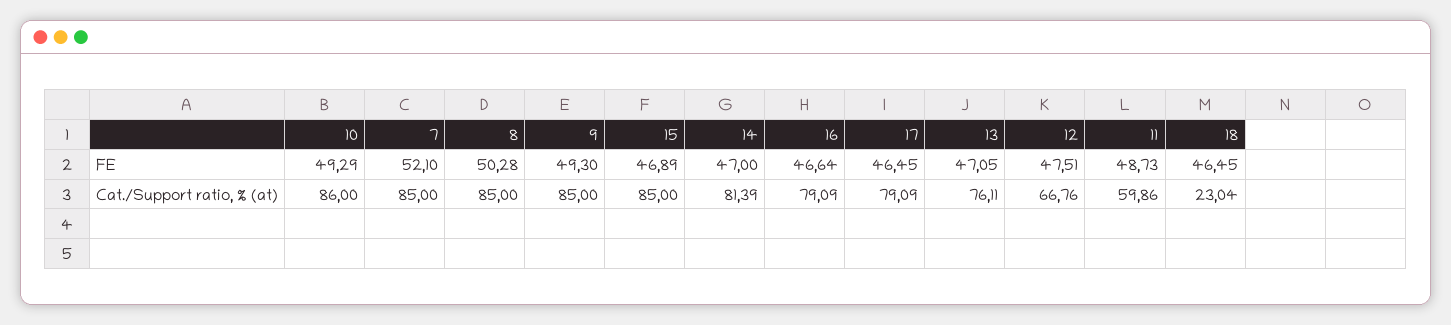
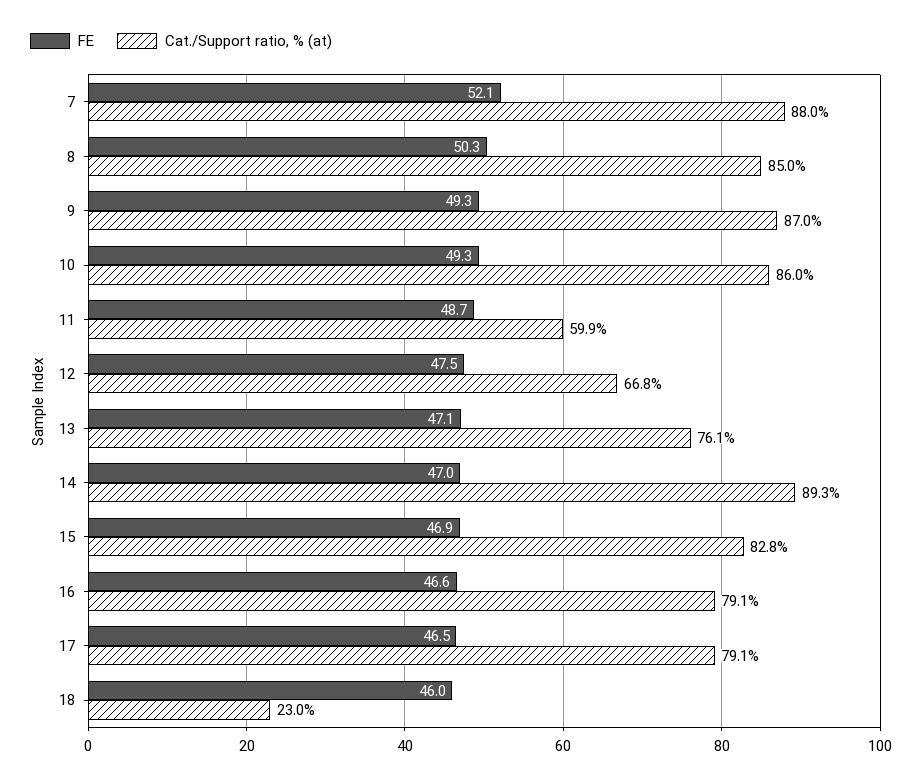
FE, 18: 46.45 -> 46
Cat./Support ratio, % (at), 7: 85 -> 88
Cat./Support ratio, % (at), 9: 85 -> 87
Cat./Support ratio, % (at), 15: 85 -> 82.8
Cat./Support ratio, % (at), 14: 81.39 -> 89.3

